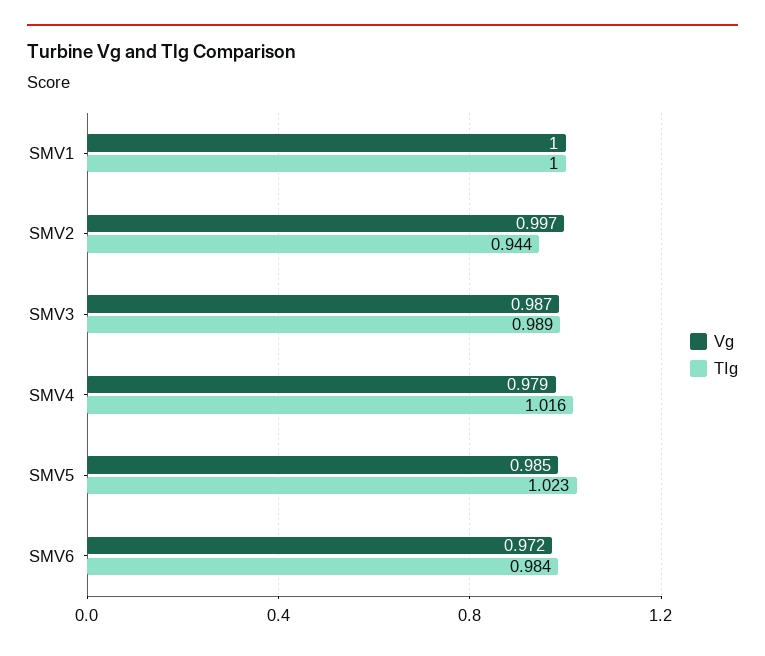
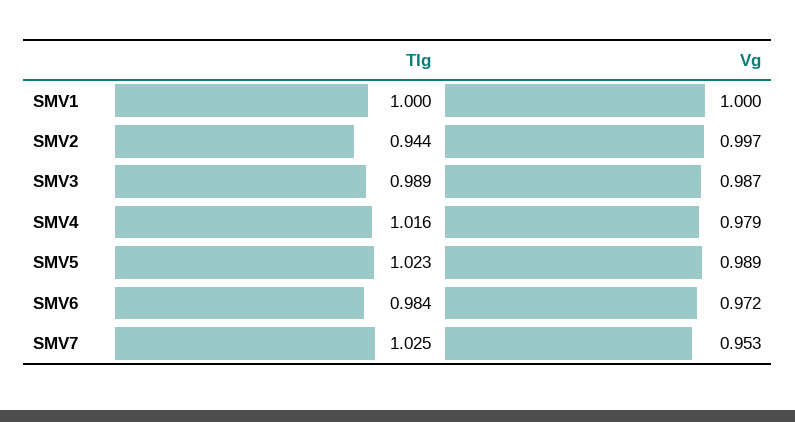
Vg, SMV5: 0.985 -> 0.989
TIg, SMV7: none -> 1.025
Vg, SMV7: none -> 0.953

